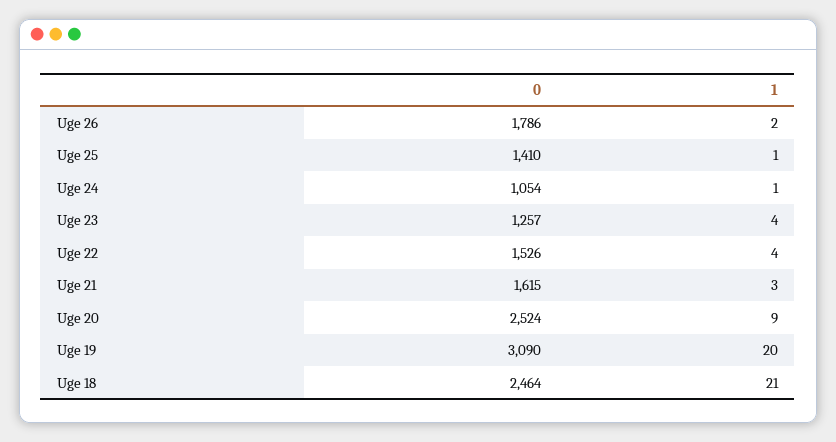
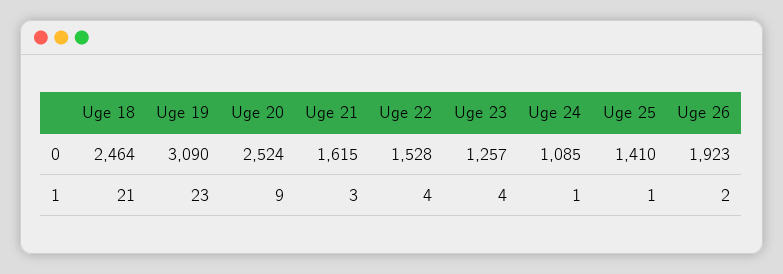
0, Uge 26: 1786 -> 1923
0, Uge 24: 1054 -> 1085
0, Uge 22: 1526 -> 1528
1, Uge 19: 20 -> 23

